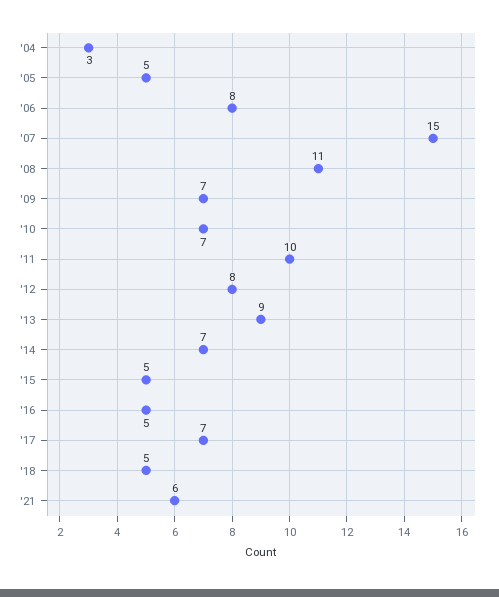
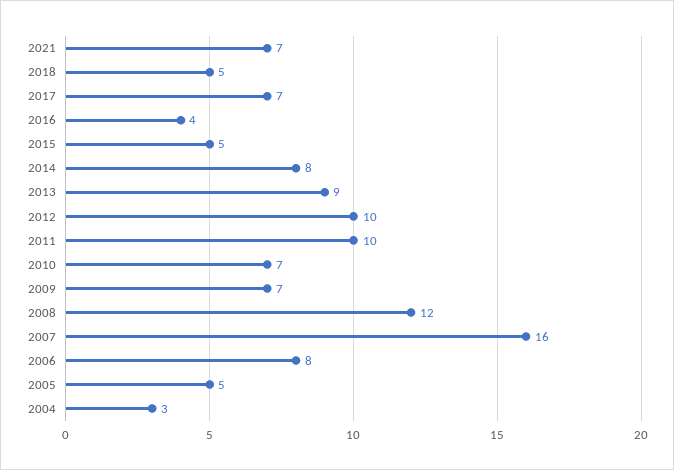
'07: 15 -> 16
'08: 11 -> 12
'12: 8 -> 10
'14: 7 -> 8
'16: 5 -> 4
'21: 6 -> 7

